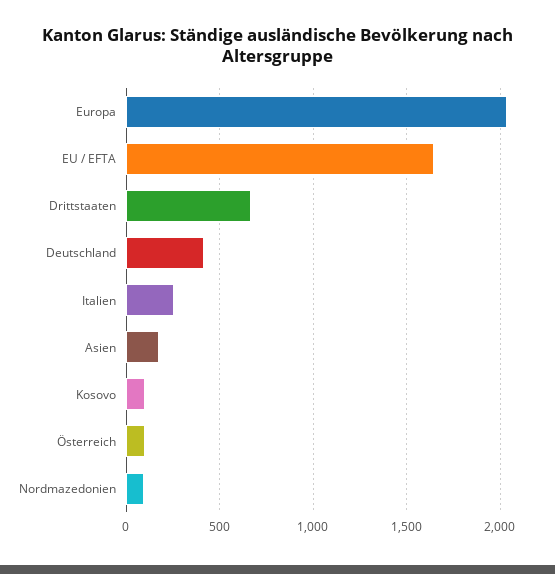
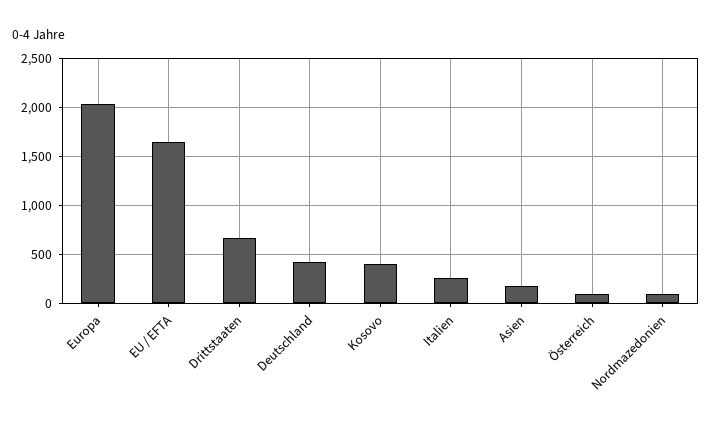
Kosovo: 100 -> 400

